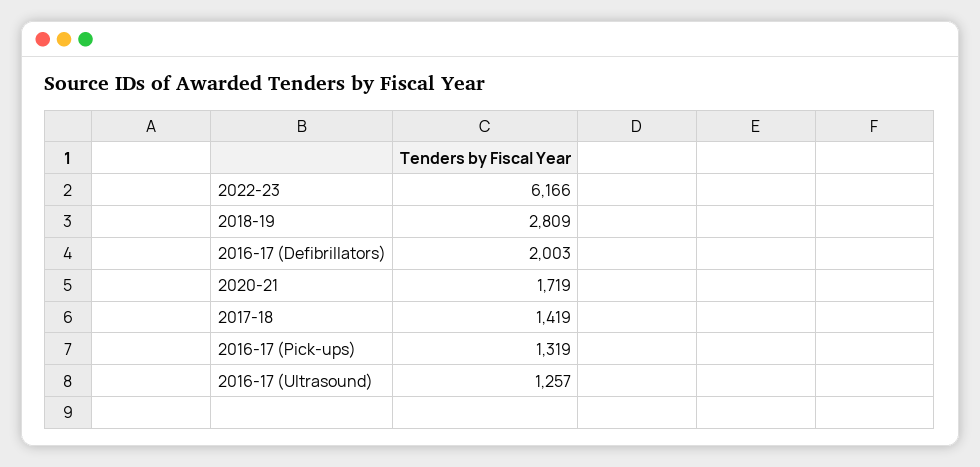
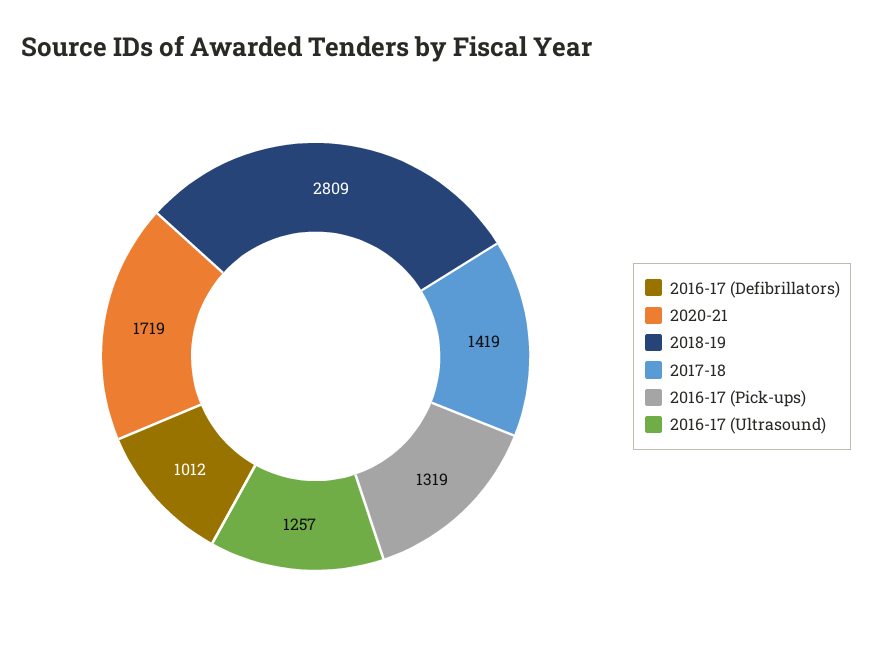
2022-23: 6166 -> none
2016-17 (Defibrillators): 2003 -> 1012

